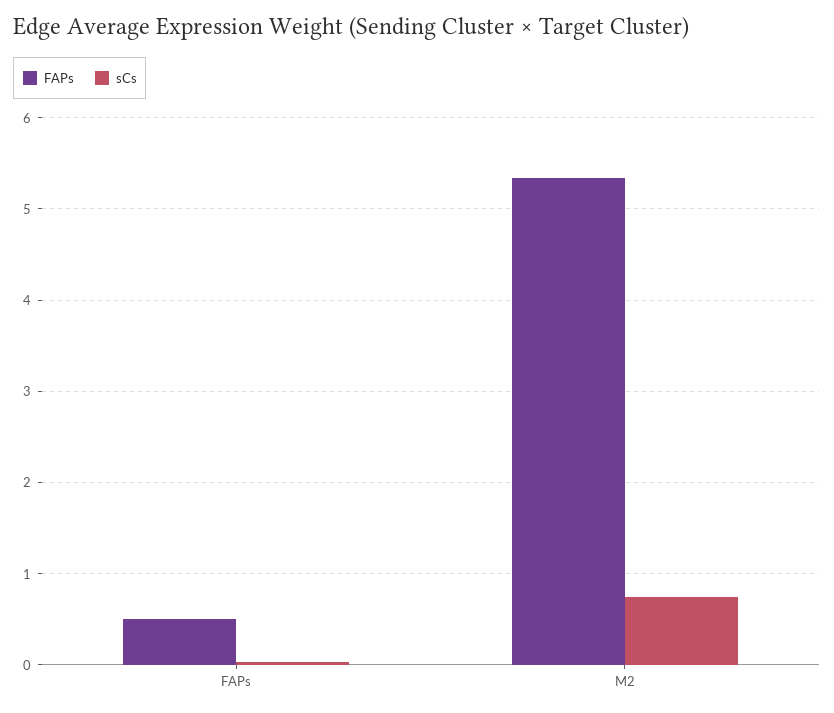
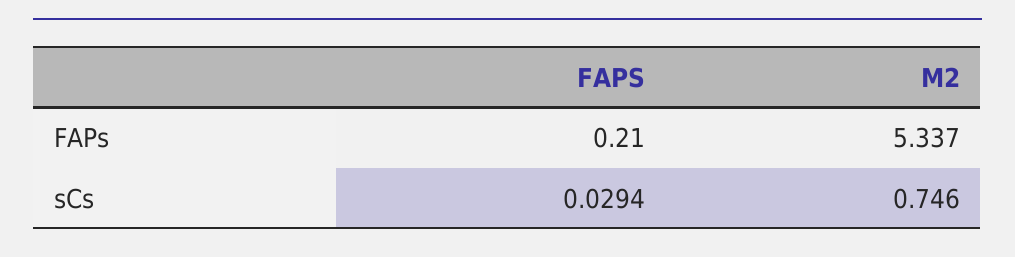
FAPs, FAPs: 0.5 -> 0.21

